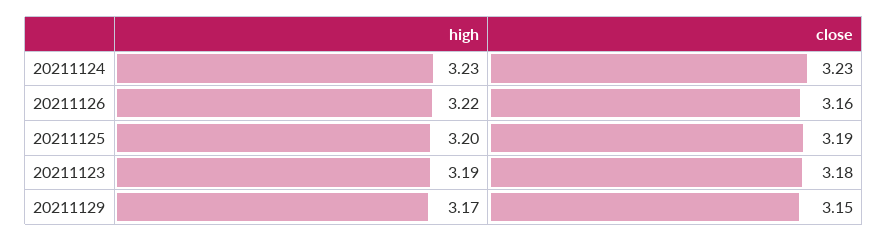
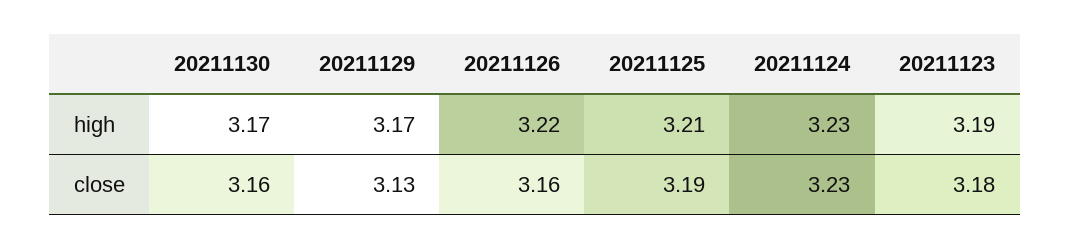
high, 20211125: 3.2 -> 3.21
close, 20211129: 3.15 -> 3.13
high, 20211130: none -> 3.17
close, 20211130: none -> 3.16

